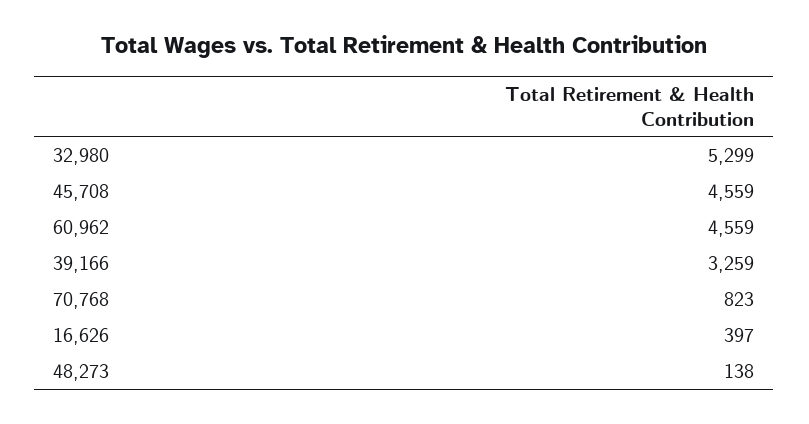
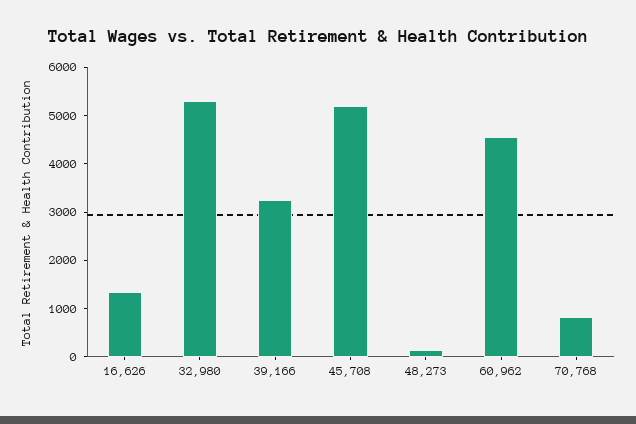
45,708: 4559 -> 5200
16,626: 397 -> 1400

